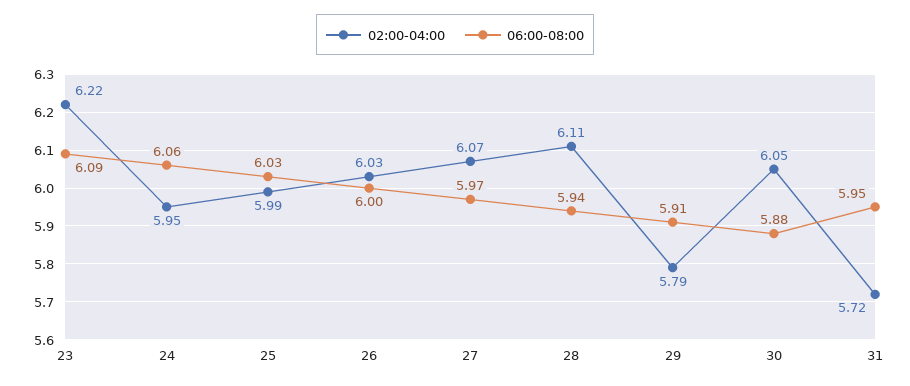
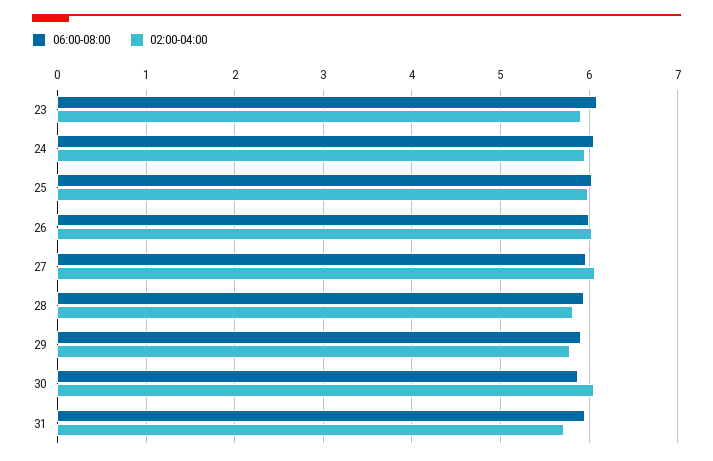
02:00-04:00, 23: 6.22 -> 5.9
02:00-04:00, 28: 6.11 -> 5.8

